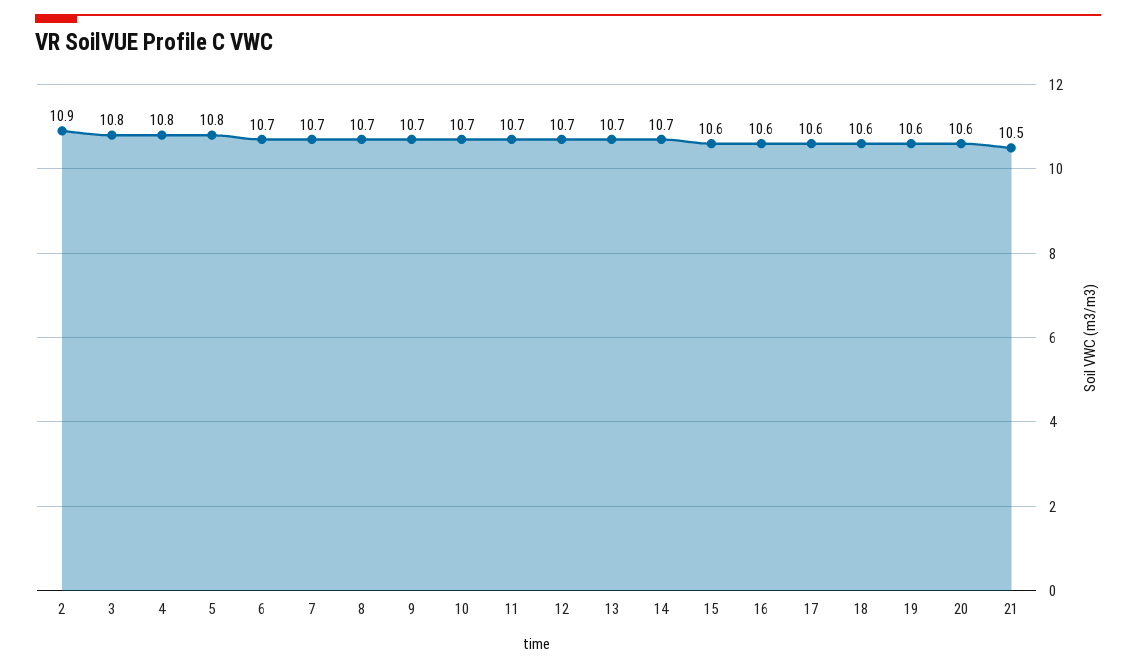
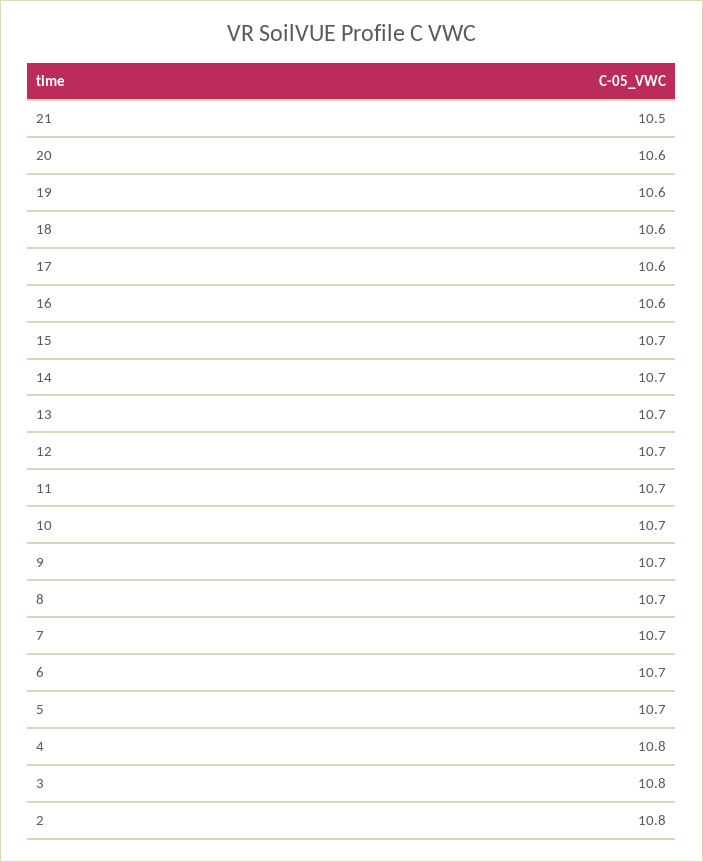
2: 10.9 -> 10.8
5: 10.8 -> 10.7
15: 10.6 -> 10.7

